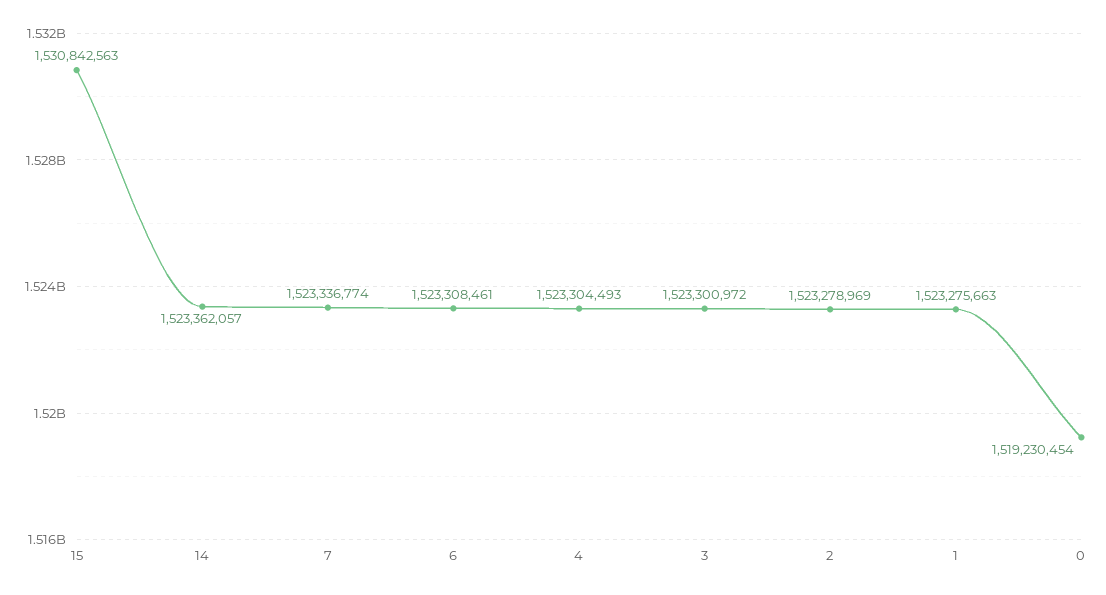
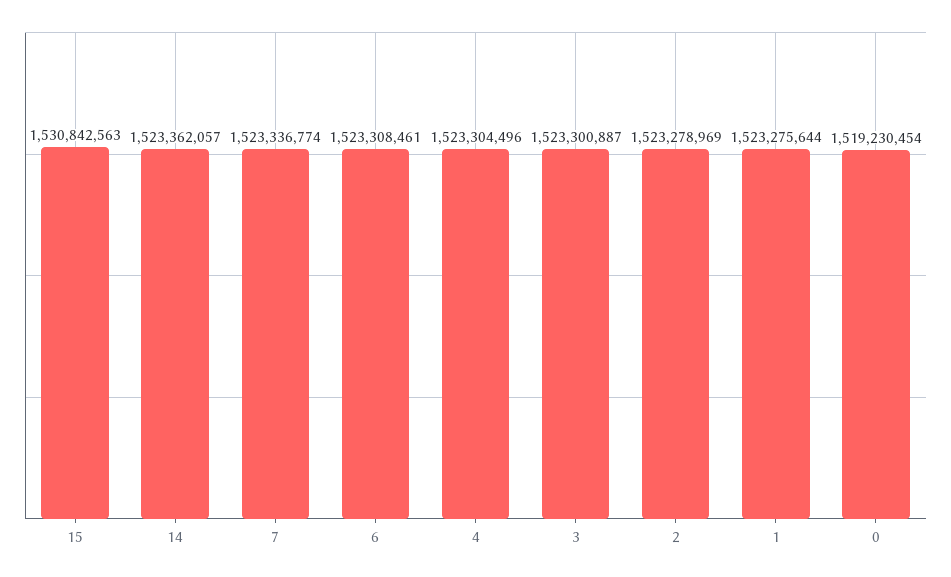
4: 1523304493 -> 1523304496
3: 1523300972 -> 1523300887
1: 1523275663 -> 1523275644

